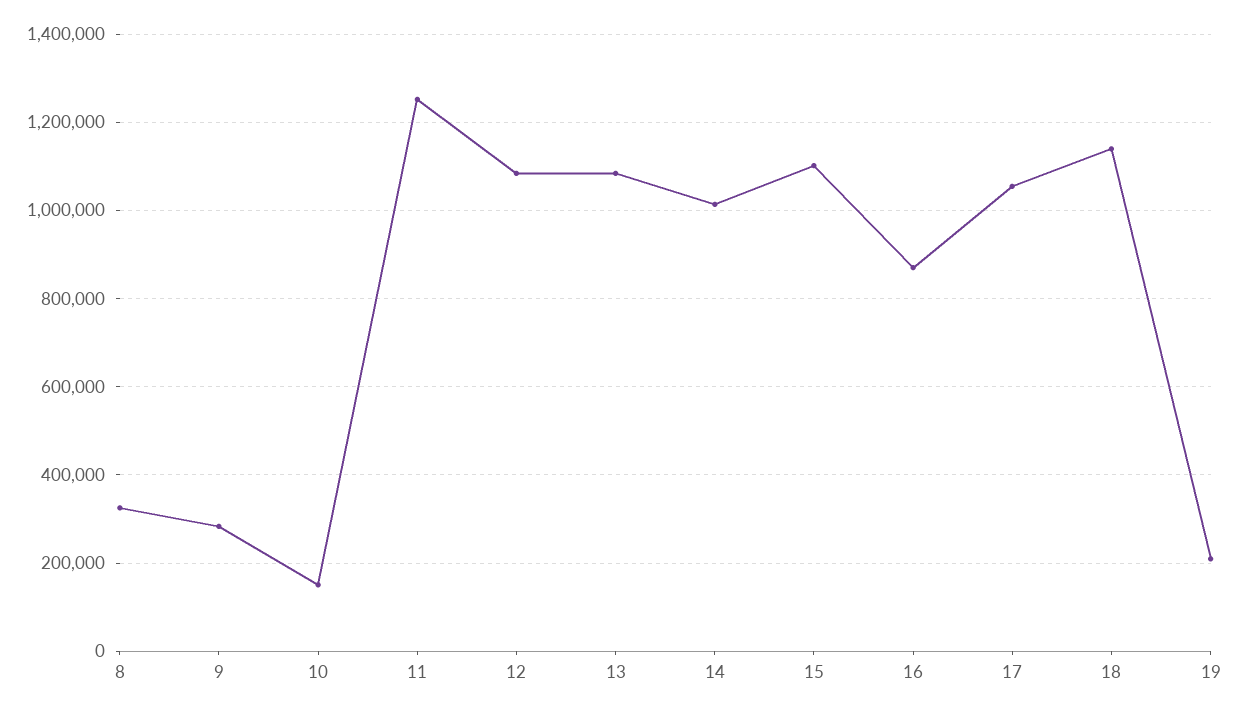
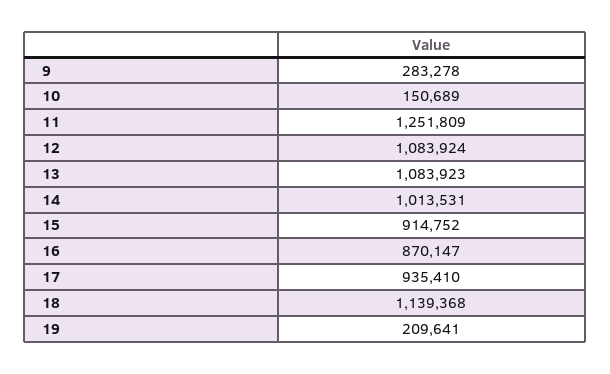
8: 320000 -> none
15: 1100000 -> 914752
17: 1060000 -> 935410

